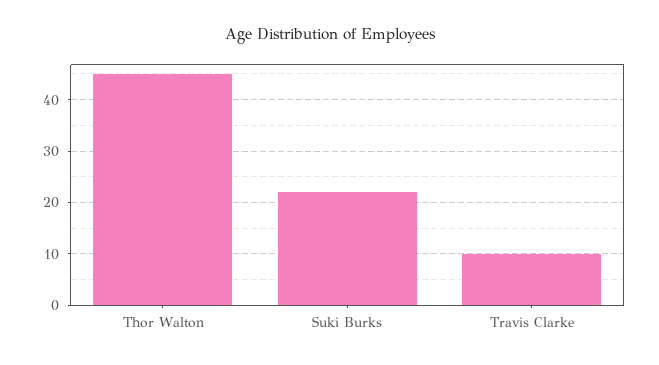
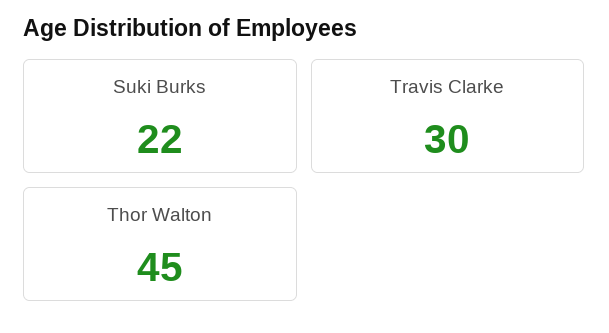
Travis Clarke: 10 -> 30

